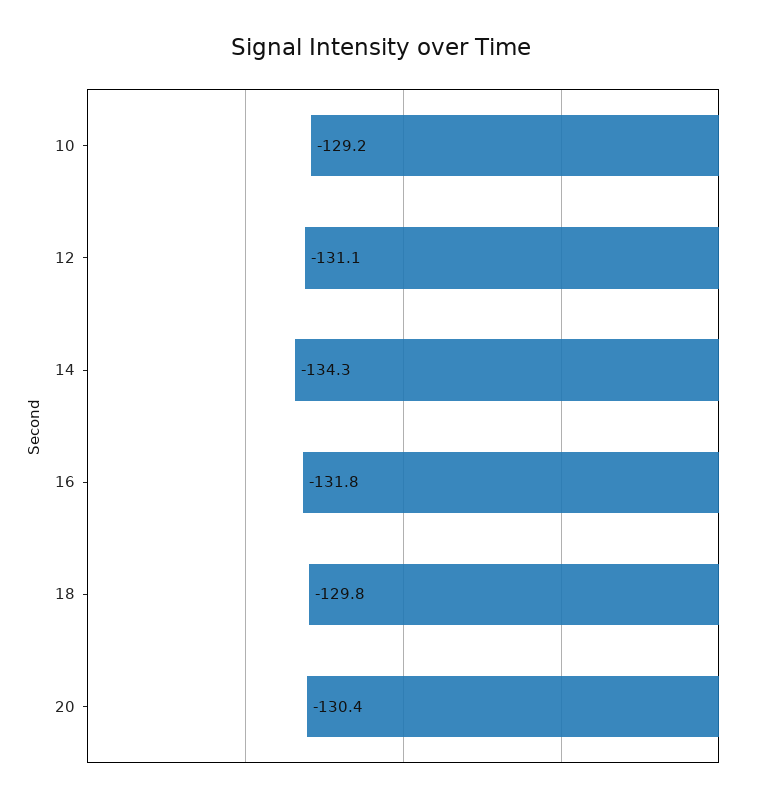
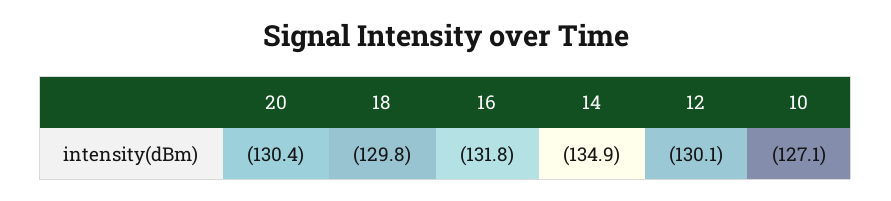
10: -129.2 -> -127.1
12: -131.1 -> -130.1
14: -134.3 -> -134.9

